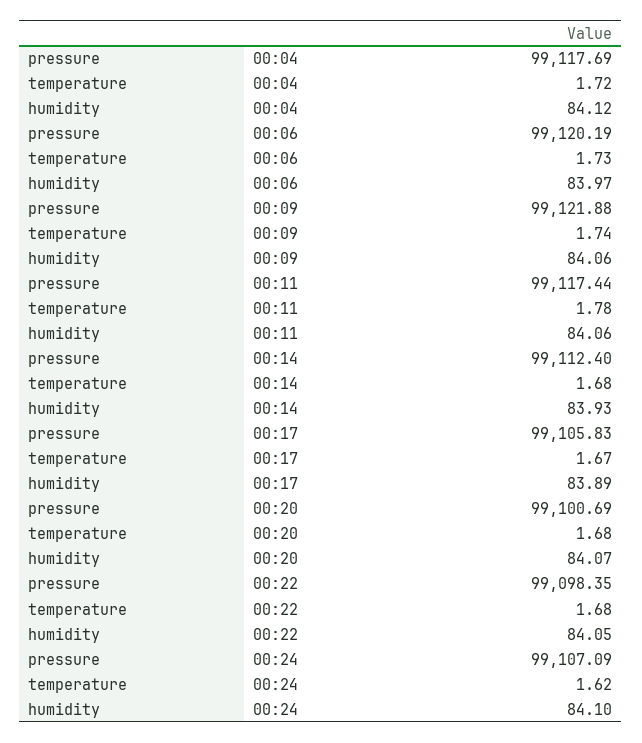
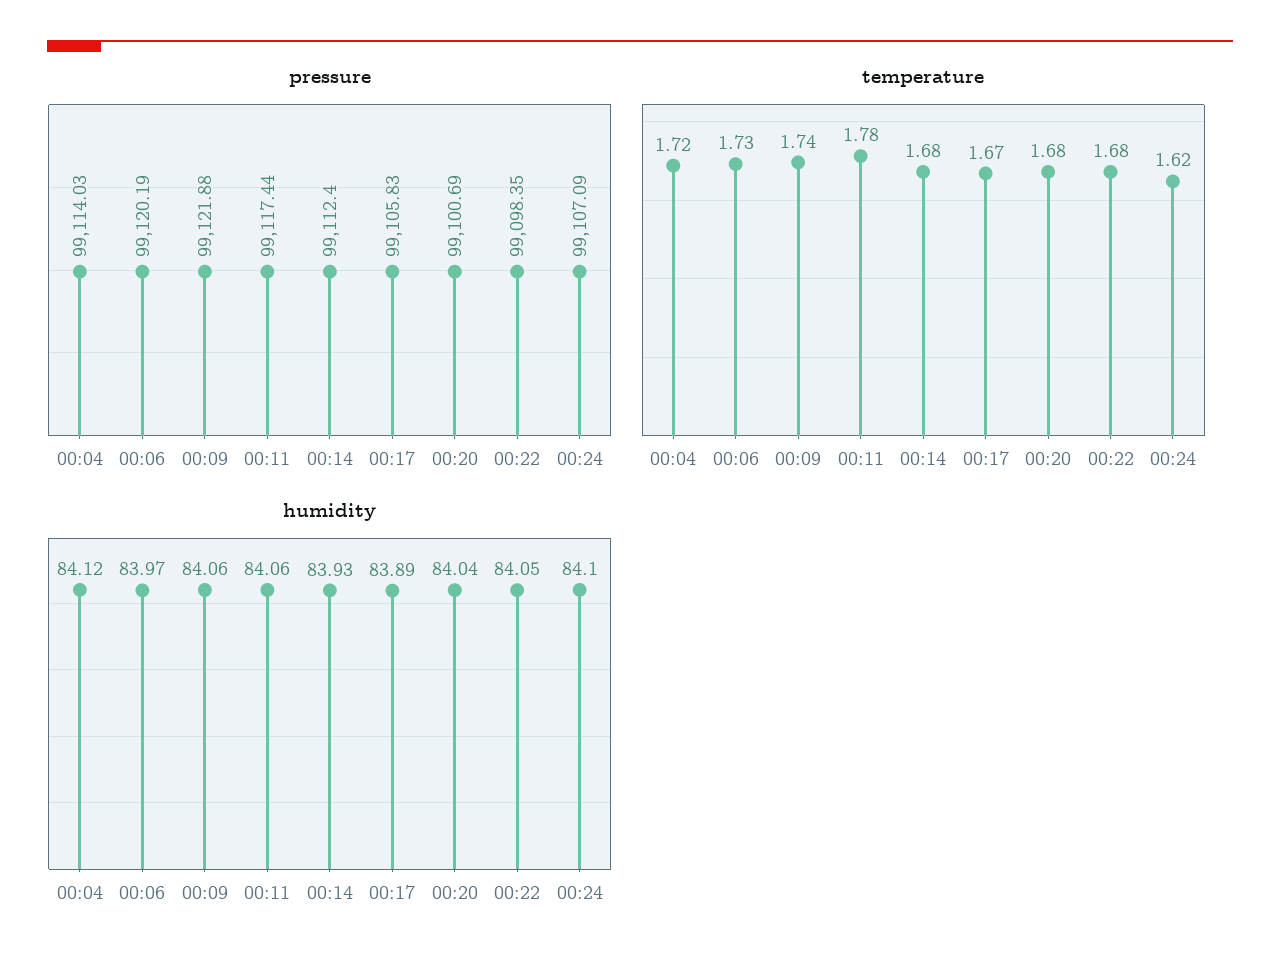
pressure, 00:04: 99117.69 -> 99114.03
humidity, 00:20: 84.07 -> 84.04

